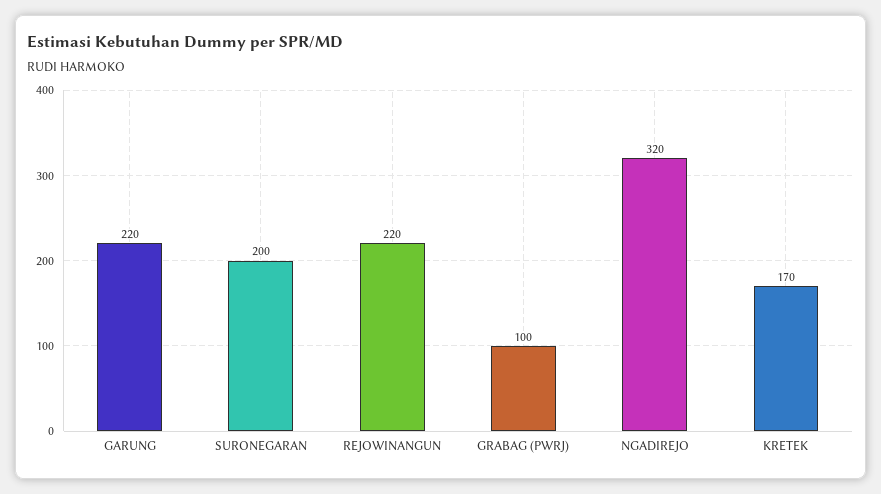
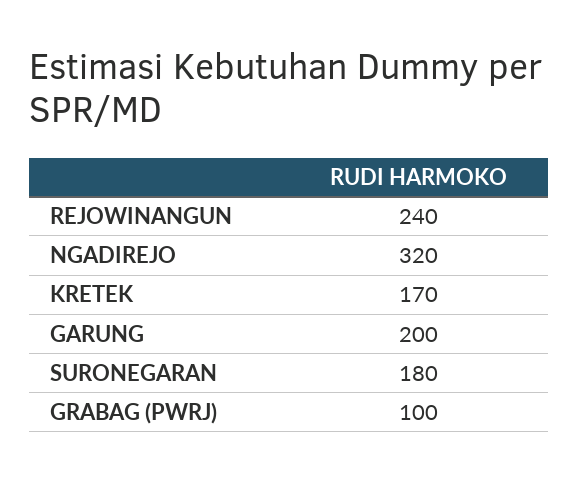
GARUNG: 220 -> 200
SURONEGARAN: 200 -> 180
REJOWINANGUN: 220 -> 240

